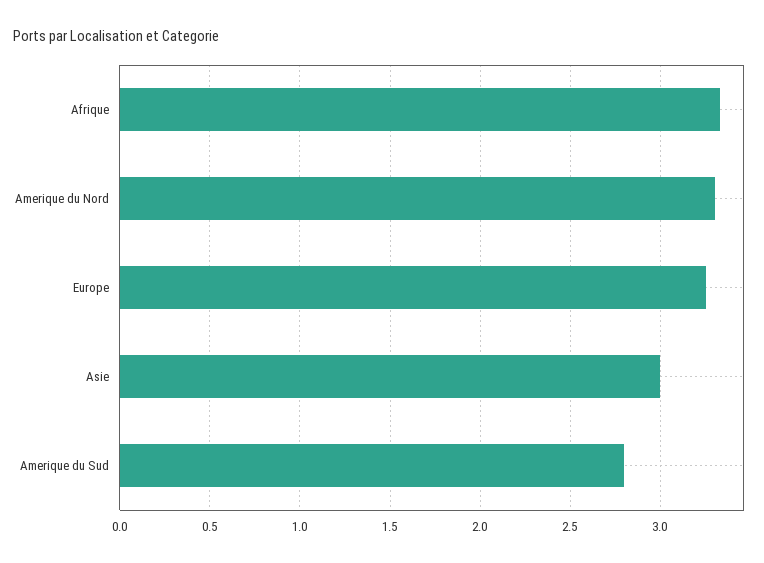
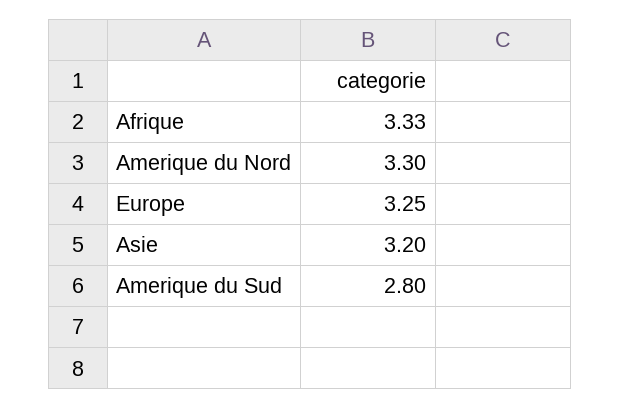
Asie: 3 -> 3.2

